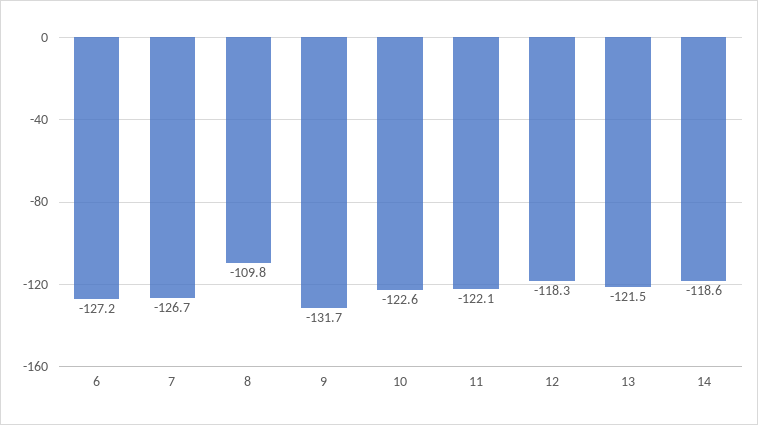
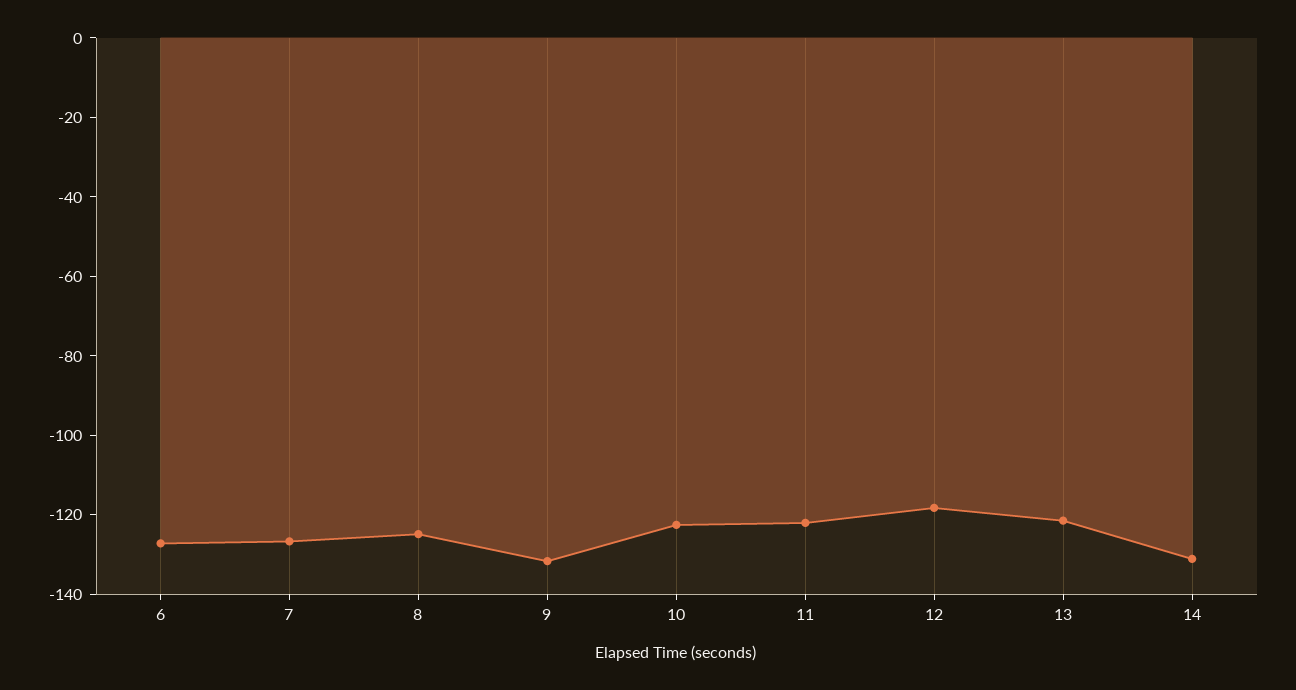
8: -109.8 -> -125
14: -118.6 -> -130

